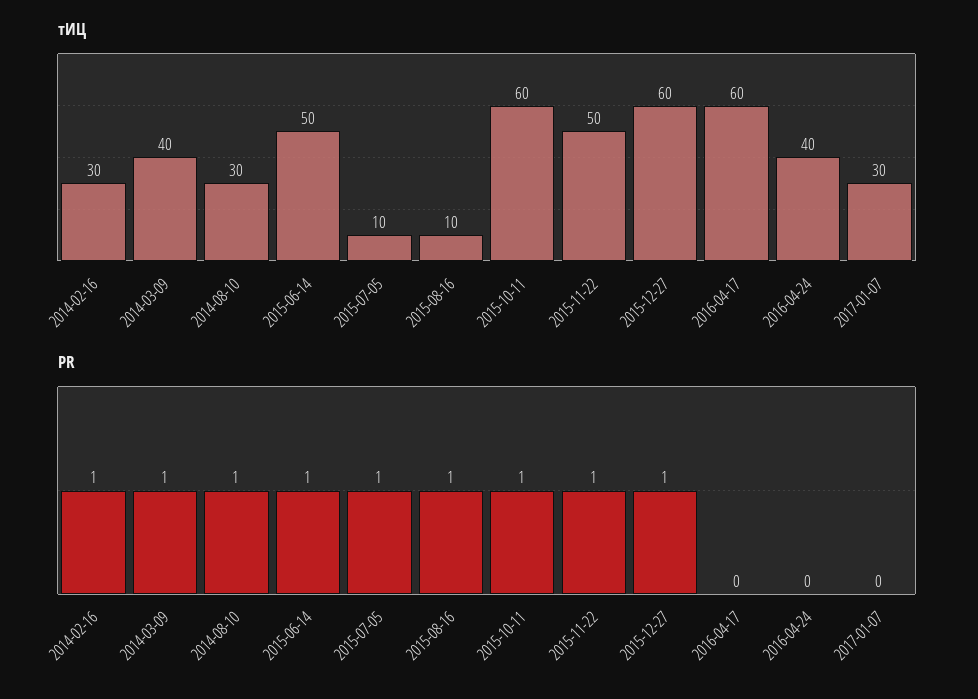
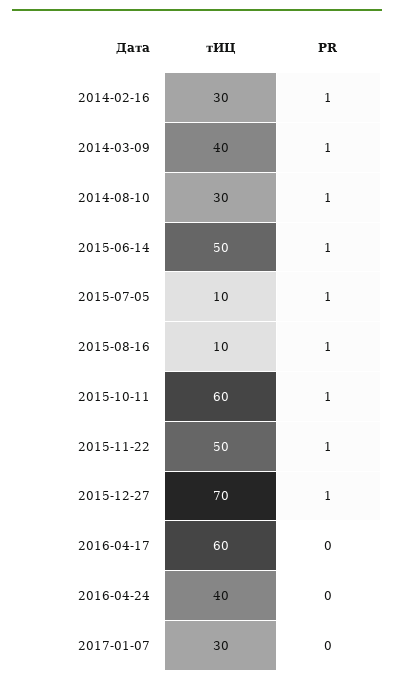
тИЦ, 2015-12-27: 60 -> 70

